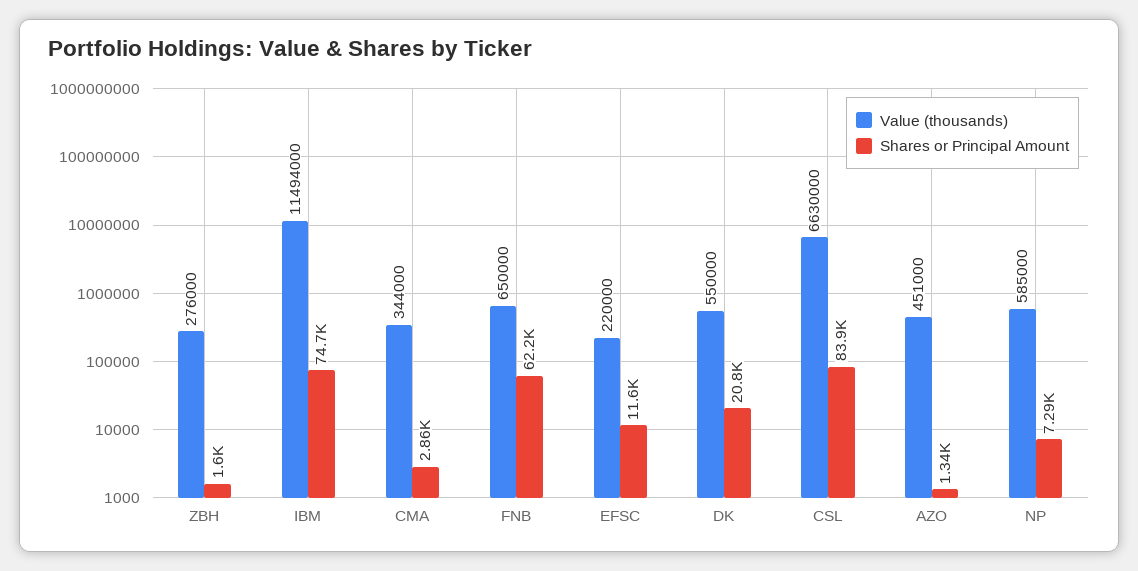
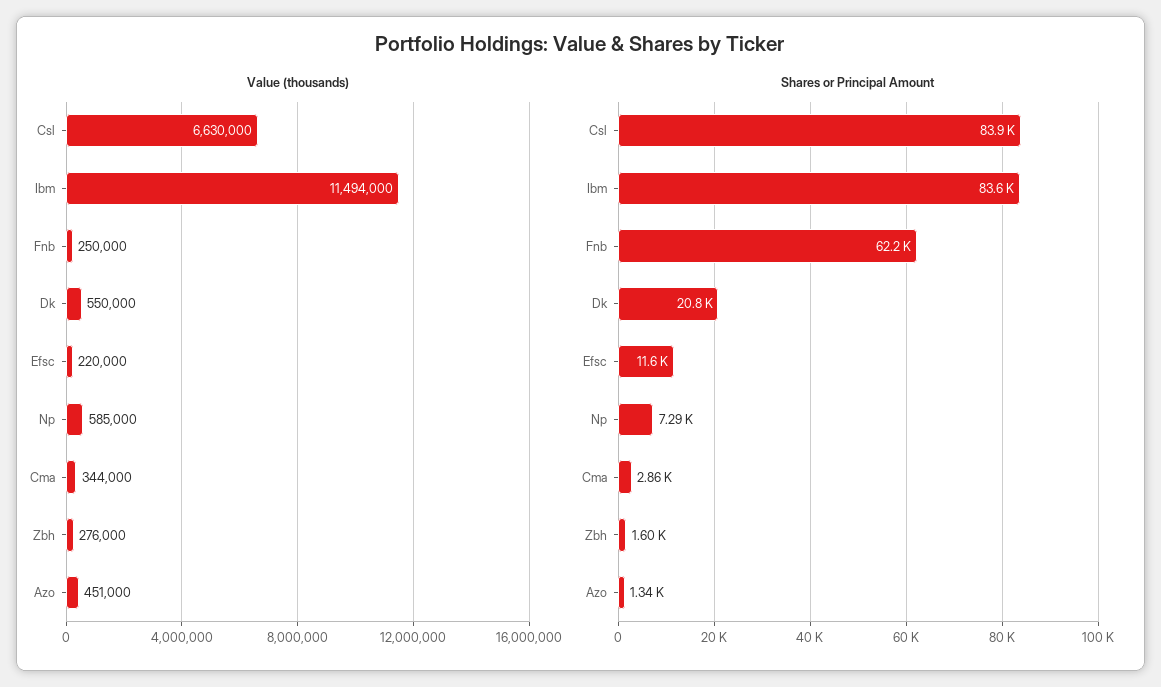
Shares or Principal Amount, IBM: 74700 -> 83600
Value (thousands), FNB: 650000 -> 250000

